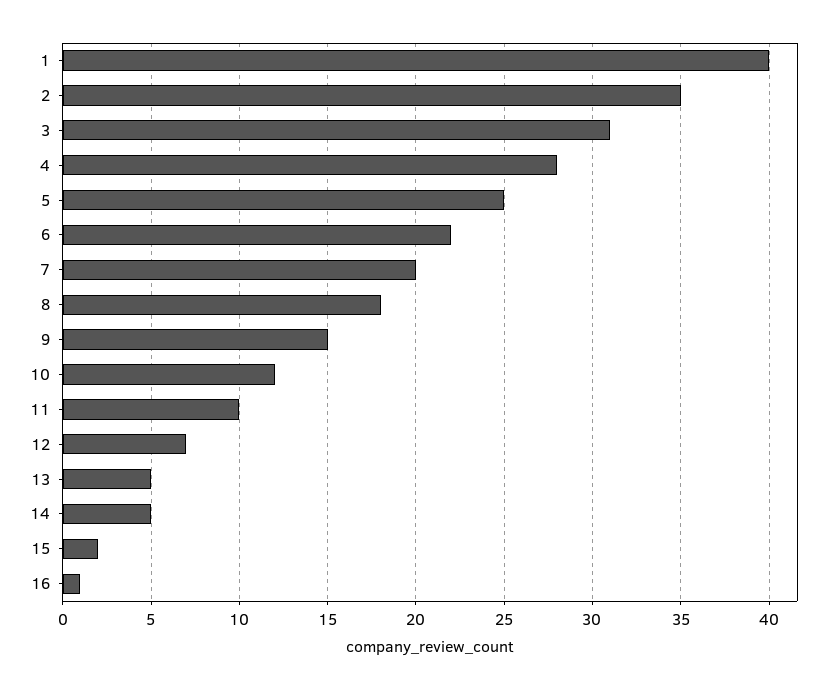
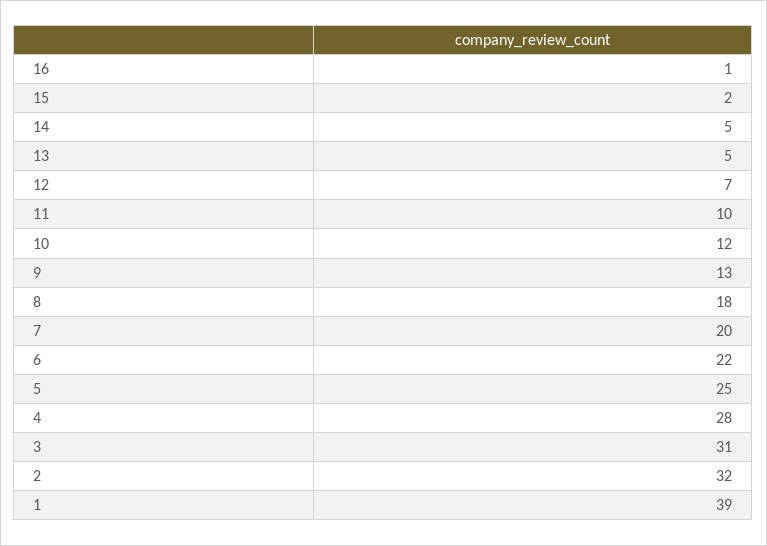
1: 40 -> 39
2: 35 -> 32
9: 15 -> 13

